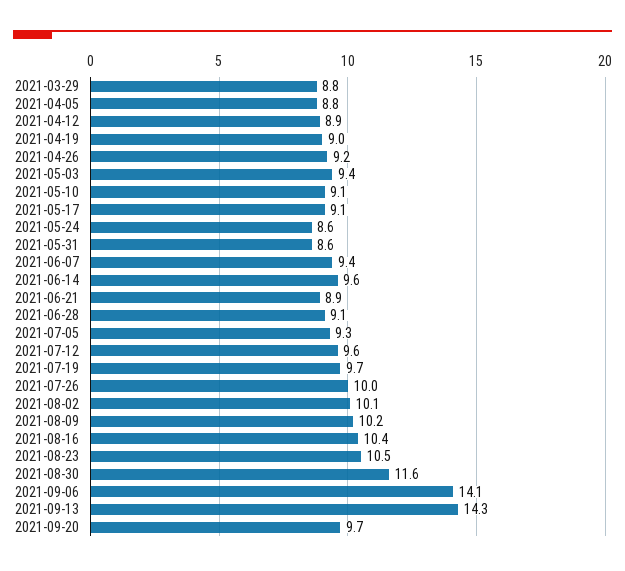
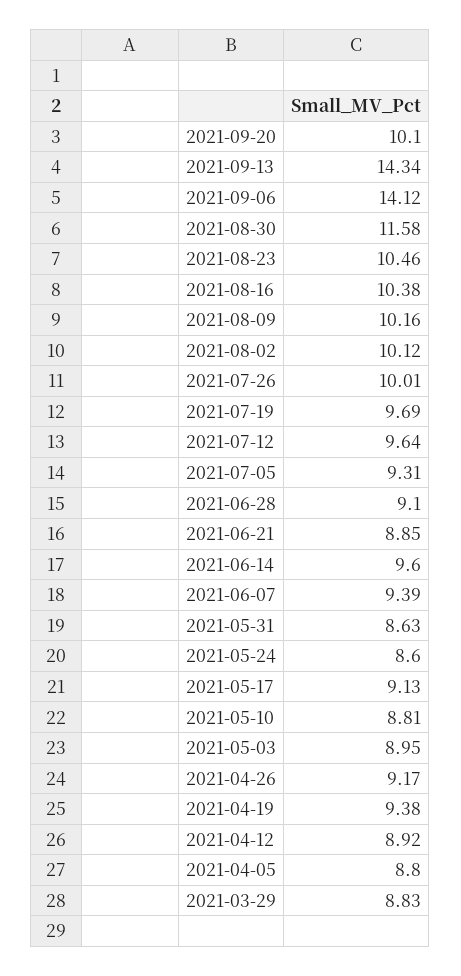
2021-04-19: 9 -> 9.38
2021-05-03: 9.4 -> 8.95
2021-05-10: 9.1 -> 8.81
2021-09-20: 9.7 -> 10.1

